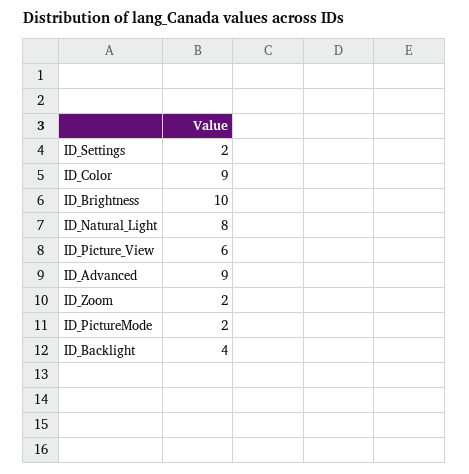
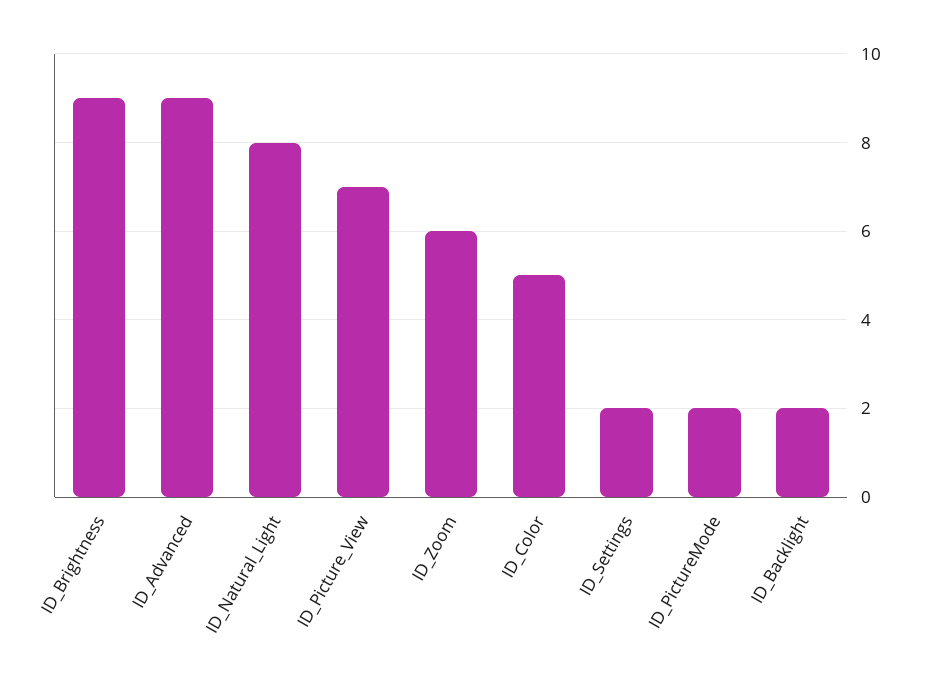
ID_Color: 9 -> 5
ID_Brightness: 10 -> 9
ID_Picture_View: 6 -> 7
ID_Zoom: 2 -> 6
ID_Backlight: 4 -> 2

